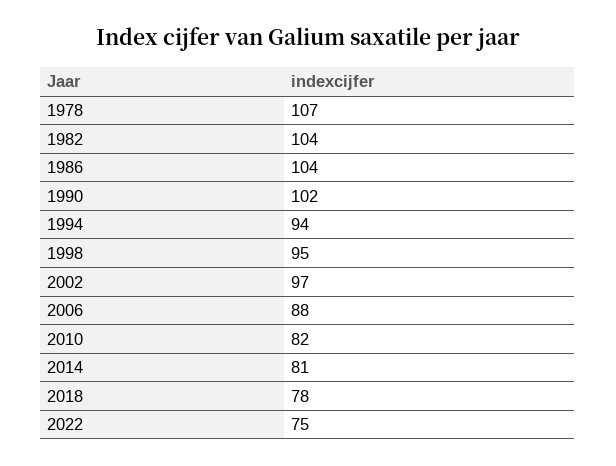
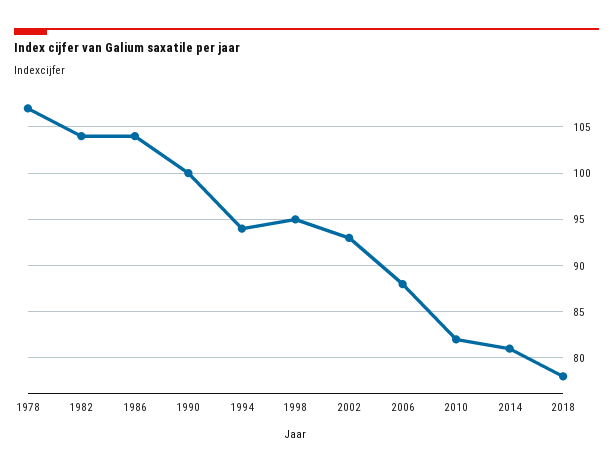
1990: 102 -> 100
2002: 97 -> 93
2022: 75 -> none

